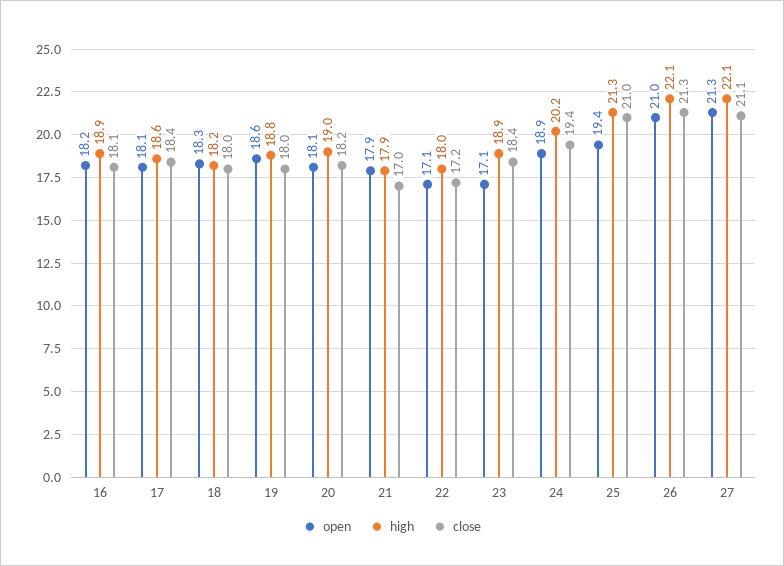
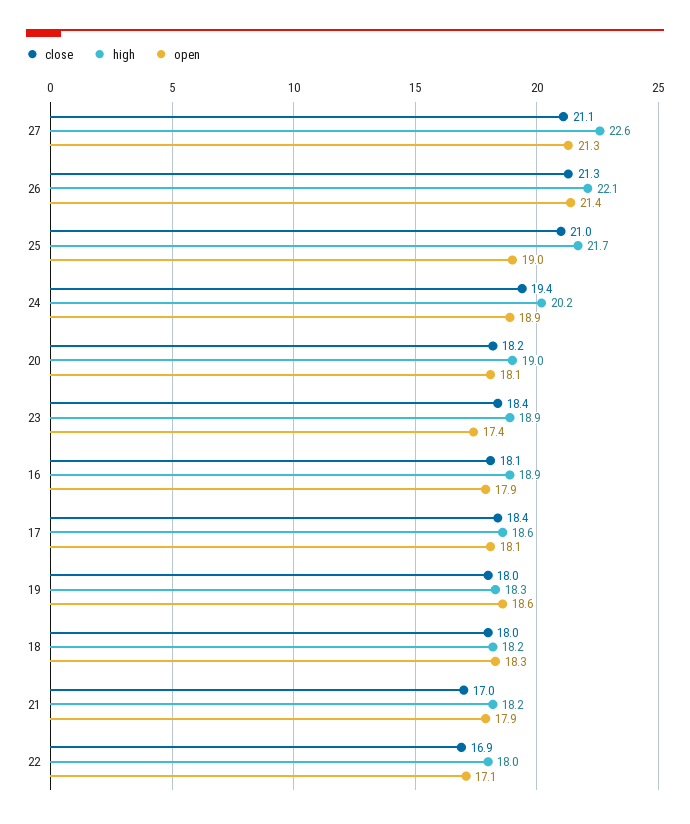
open, 16: 18.2 -> 17.9
high, 19: 18.8 -> 18.3
high, 21: 17.9 -> 18.2
close, 22: 17.2 -> 16.9
open, 23: 17.1 -> 17.4
open, 25: 19.4 -> 19
high, 25: 21.3 -> 21.7
open, 26: 21 -> 21.4
high, 27: 22.1 -> 22.6

